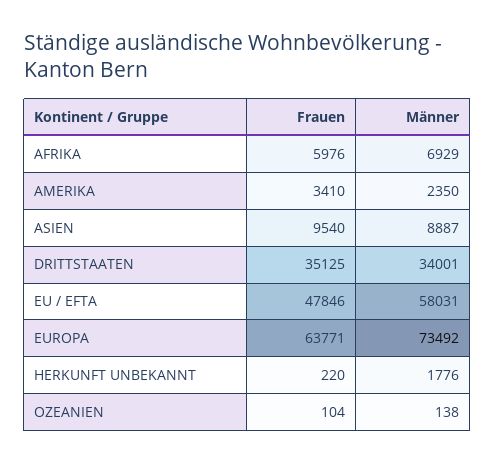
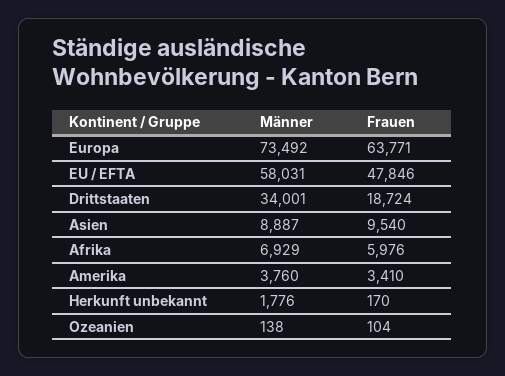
Männer, AMERIKA: 2350 -> 3760
Frauen, DRITTSTAATEN: 35125 -> 18724
Frauen, HERKUNFT UNBEKANNT: 220 -> 170

